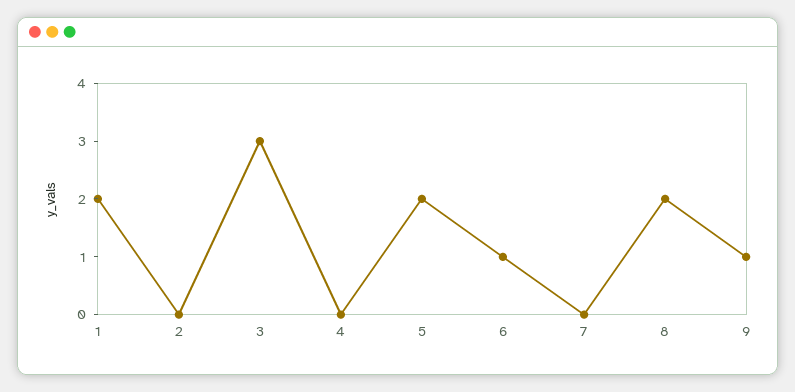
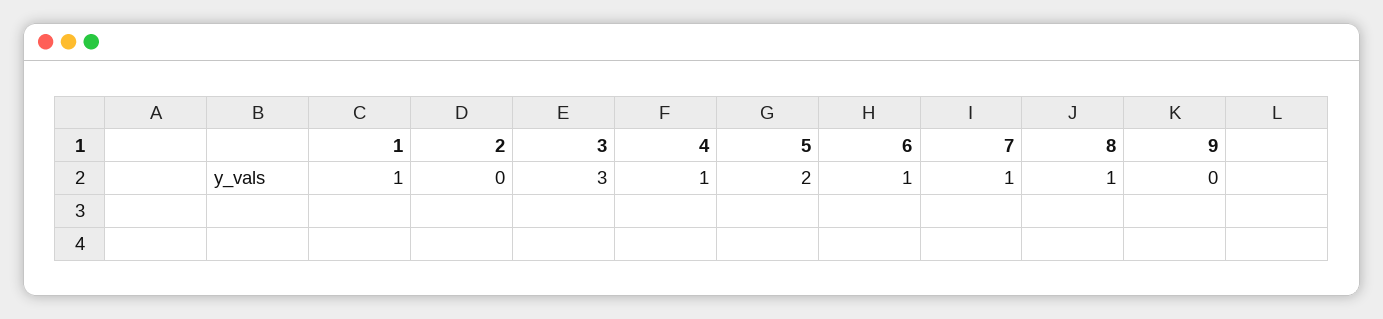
1: 2 -> 1
4: 0 -> 1
7: 0 -> 1
8: 2 -> 1
9: 1 -> 0

